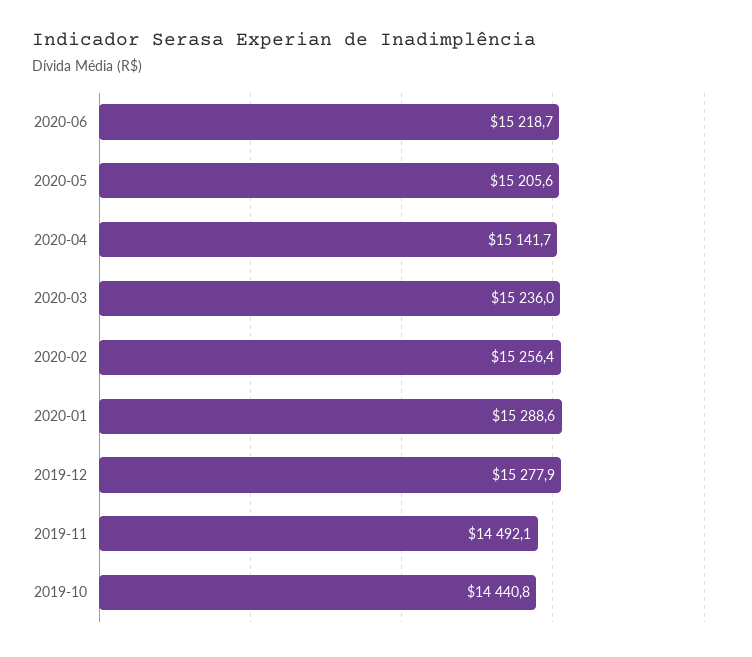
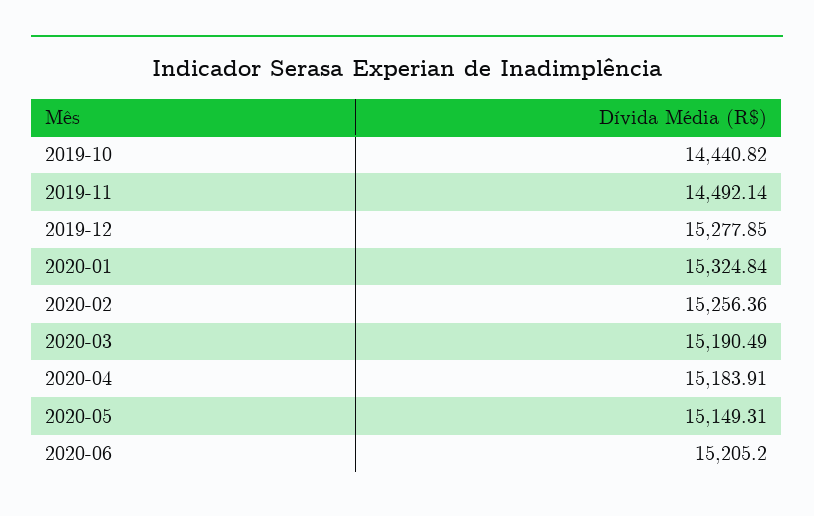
2020-06: 15218.7 -> 15205.2
2020-05: 15205.6 -> 15149.31
2020-04: 15141.7 -> 15183.91
2020-03: 15236 -> 15190.49
2020-01: 15288.6 -> 15324.84

